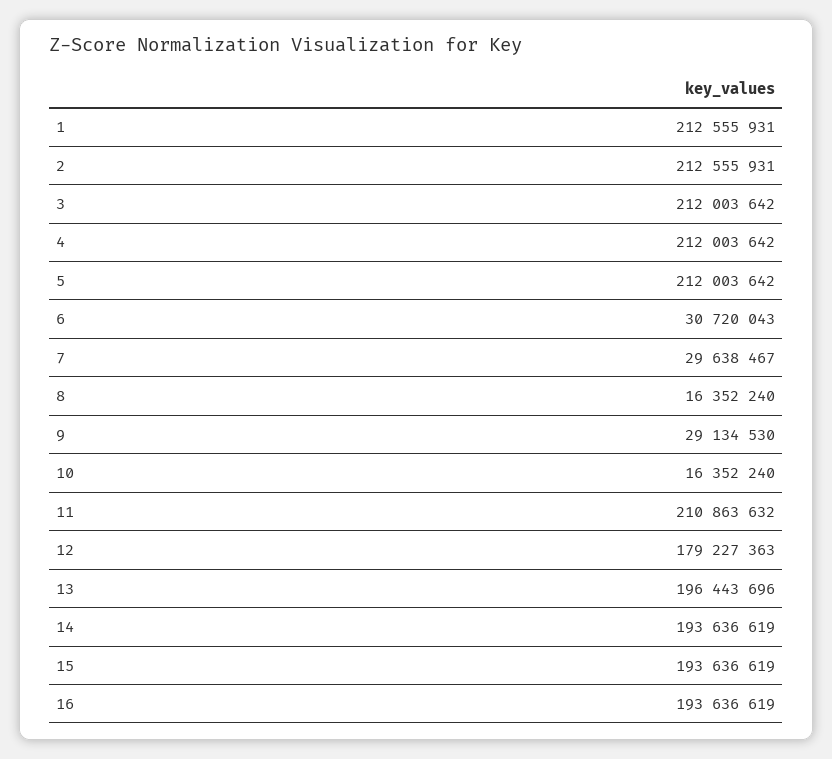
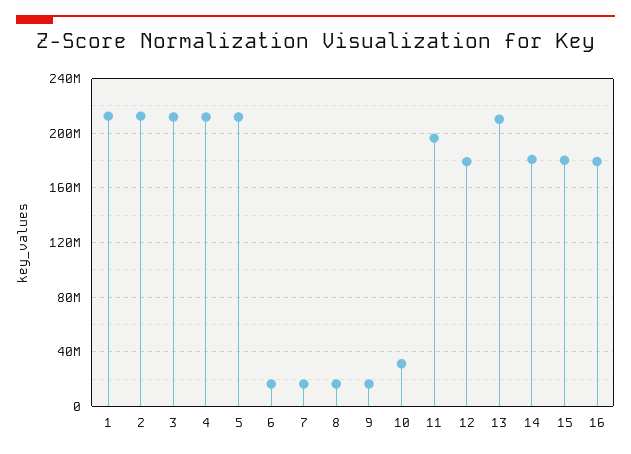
6: 30720043 -> 15000000
7: 29638467 -> 15000000
9: 29134530 -> 15000000
10: 16352240 -> 30000000
11: 210863632 -> 195000000
13: 196443696 -> 210000000
14: 193636619 -> 180000000
15: 193636619 -> 180000000
16: 193636619 -> 180000000

